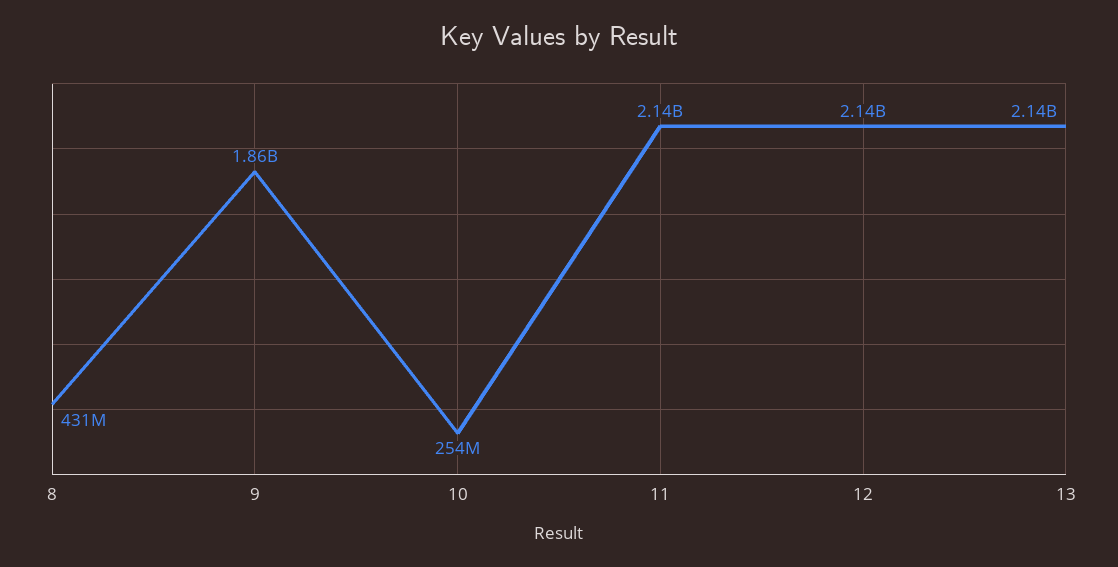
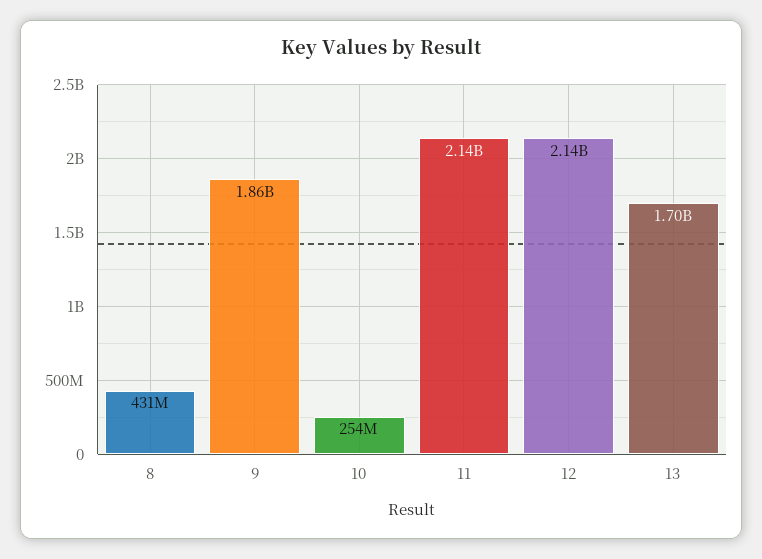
13: 2140000000 -> 1700000000

